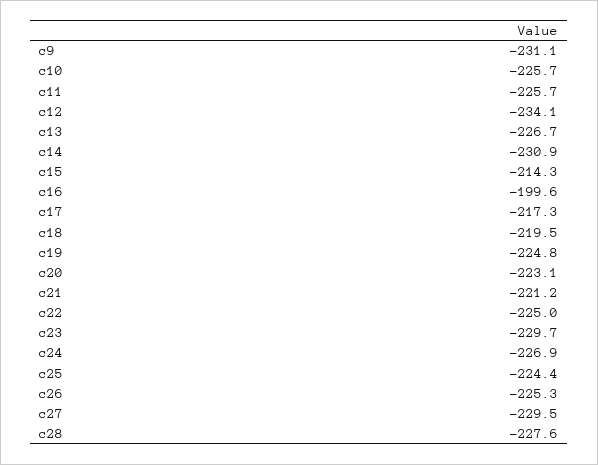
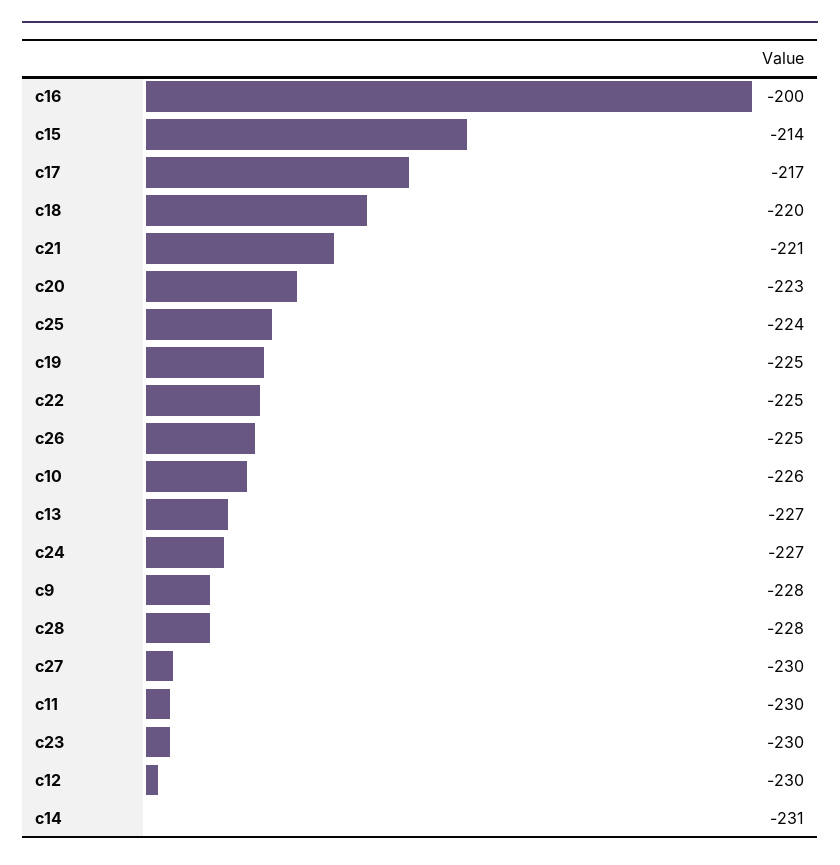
c9: -231.1 -> -228
c11: -225.7 -> -230
c12: -234.1 -> -230

